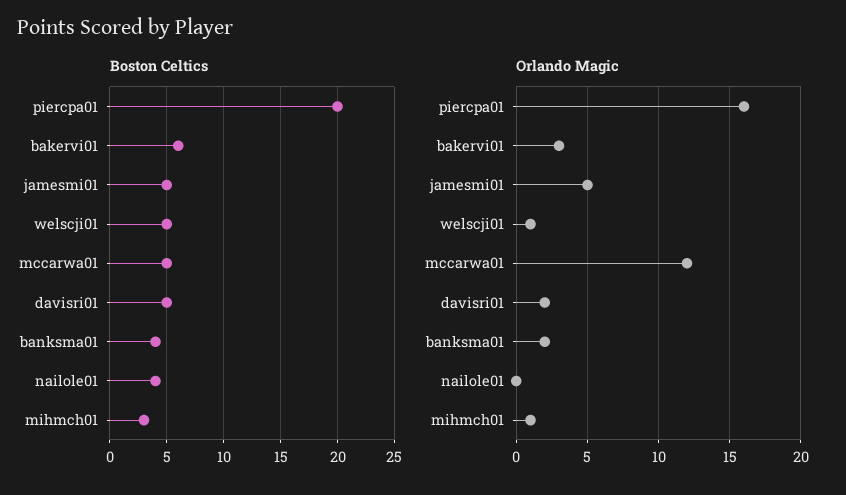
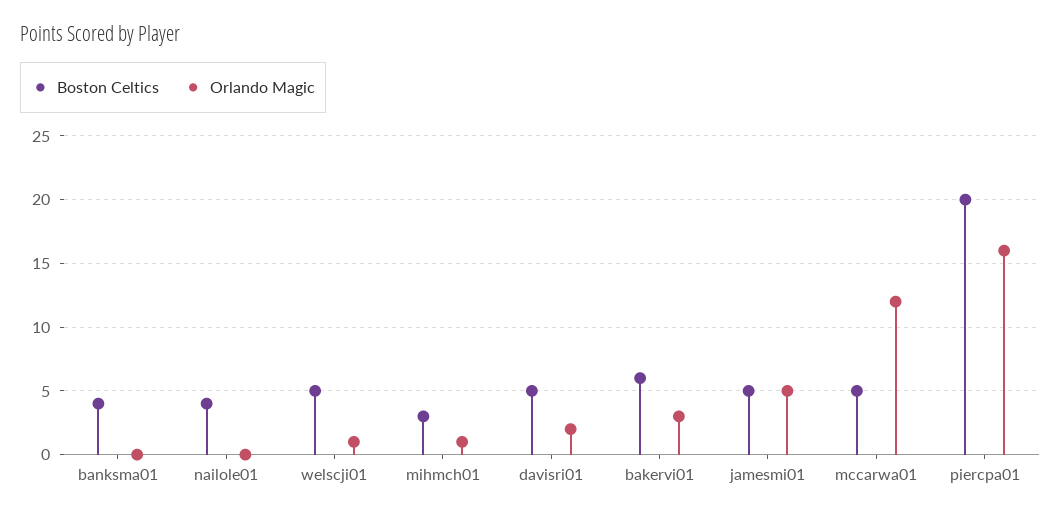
Orlando Magic, banksma01: 2 -> 0

